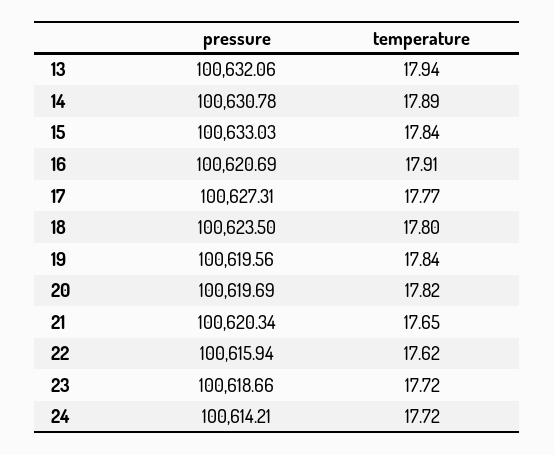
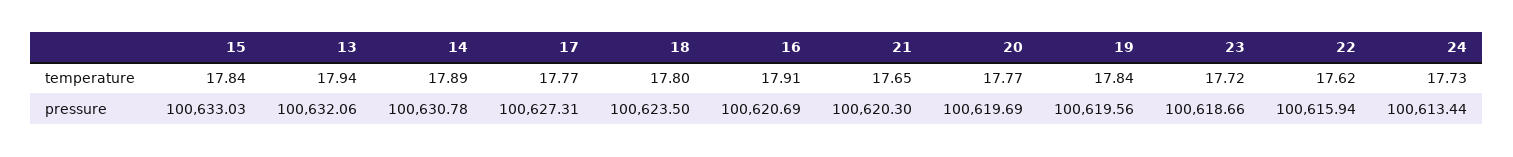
temperature, 20: 17.82 -> 17.77
pressure, 21: 100620.34 -> 100620.3
pressure, 24: 100614.21 -> 100613.44
temperature, 24: 17.72 -> 17.73

